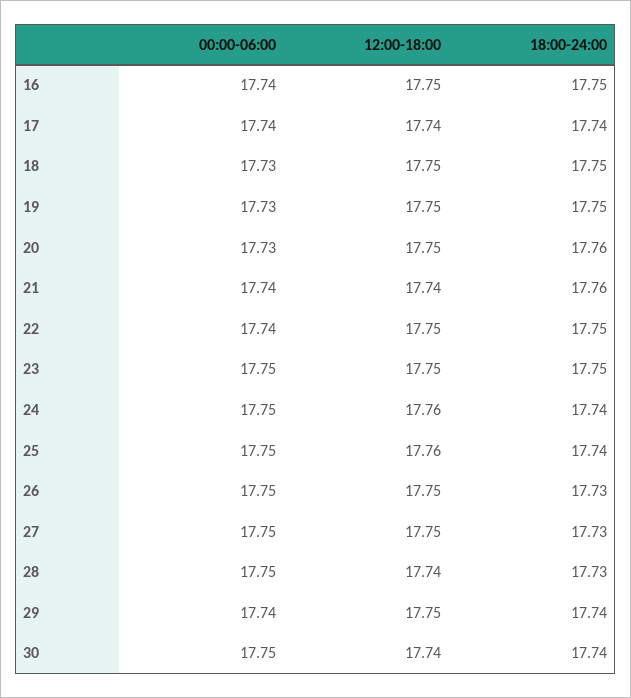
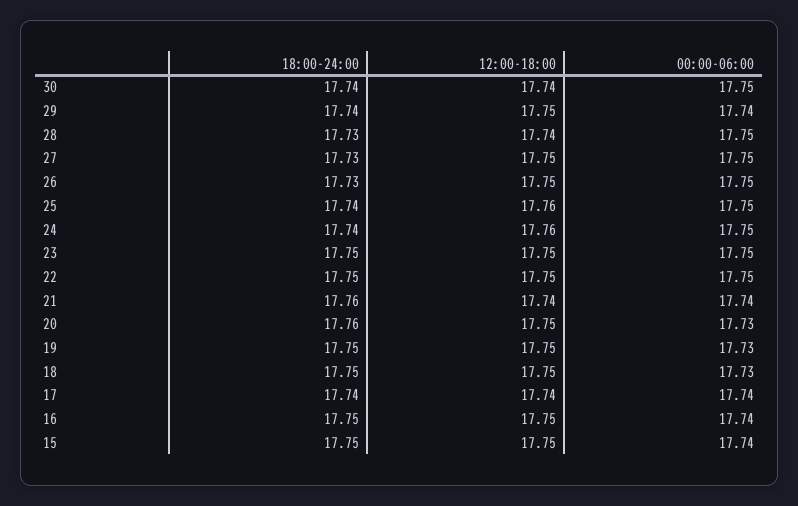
00:00-06:00, 22: 17.74 -> 17.75
18:00-24:00, 15: none -> 17.75
12:00-18:00, 15: none -> 17.75
00:00-06:00, 15: none -> 17.74

